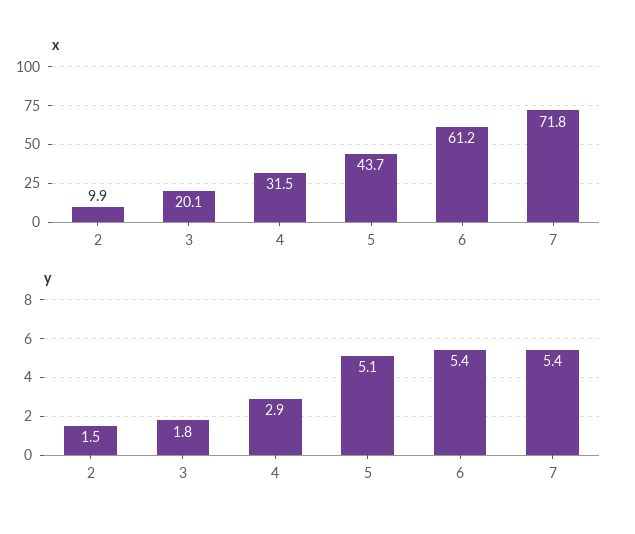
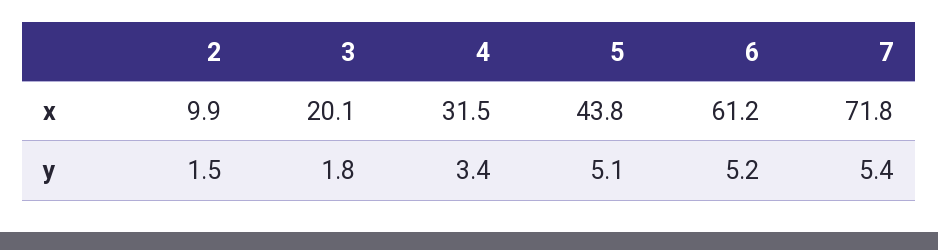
x, 5: 43.7 -> 43.8
y, 4: 2.9 -> 3.4
y, 6: 5.4 -> 5.2

